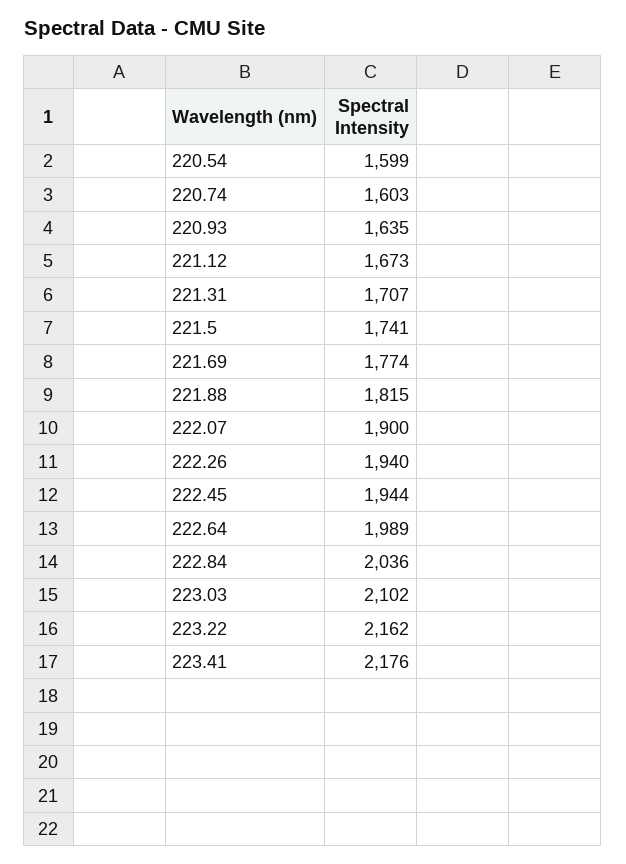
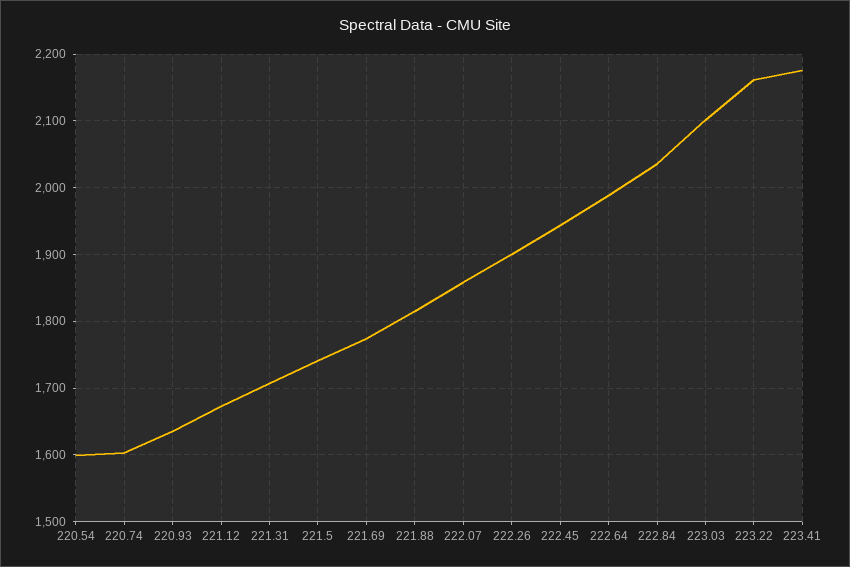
222.07: 1900 -> 1860
222.26: 1940 -> 1900

